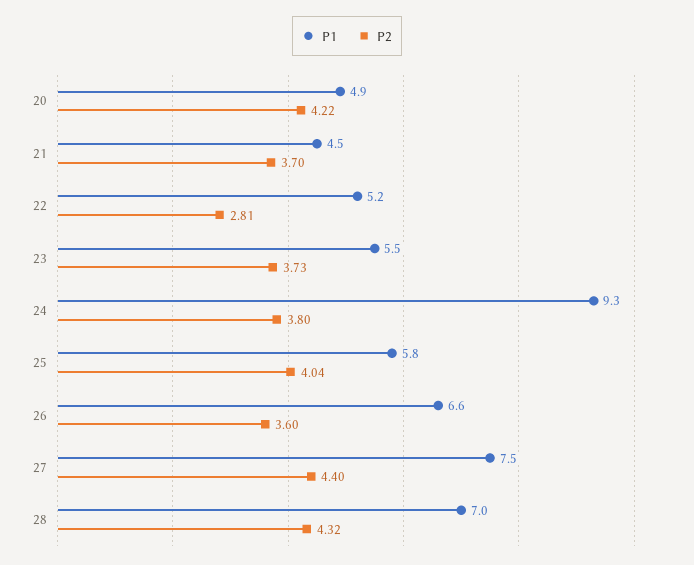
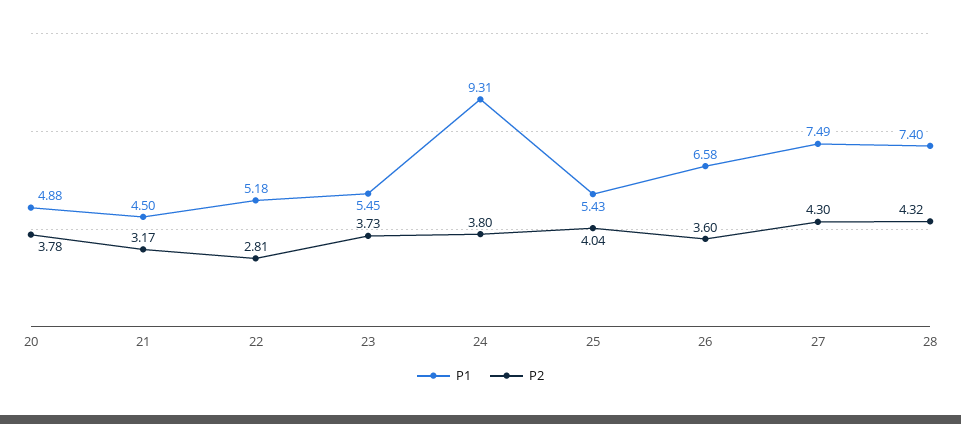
P2, 20: 4.22 -> 3.78
P2, 21: 3.7 -> 3.17
P1, 25: 5.8 -> 5.43
P2, 27: 4.4 -> 4.3
P1, 28: 7 -> 7.4

